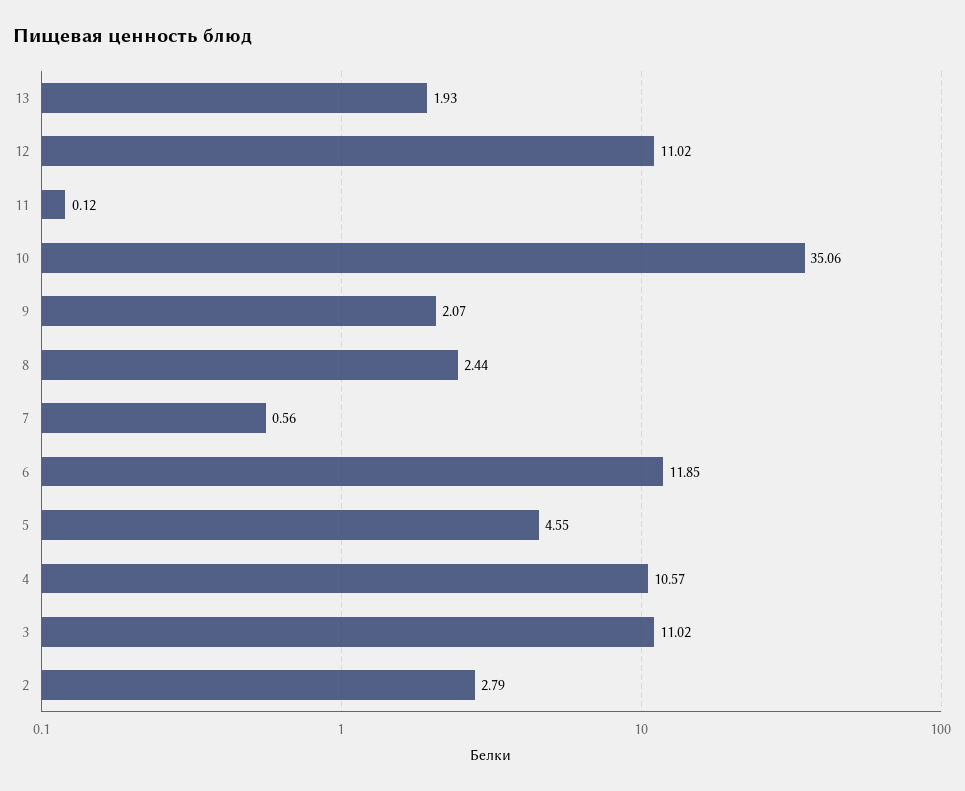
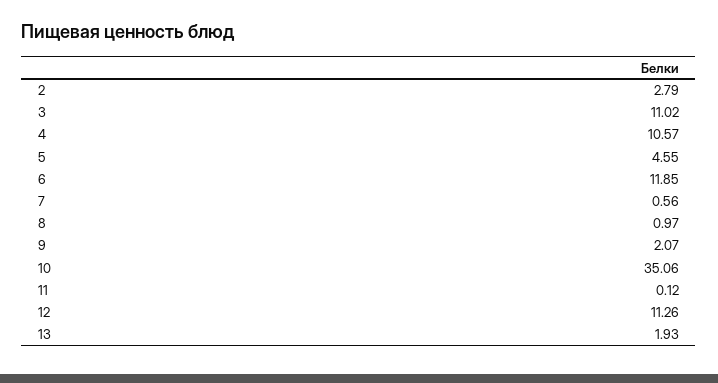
12: 11.02 -> 11.26
8: 2.44 -> 0.97

